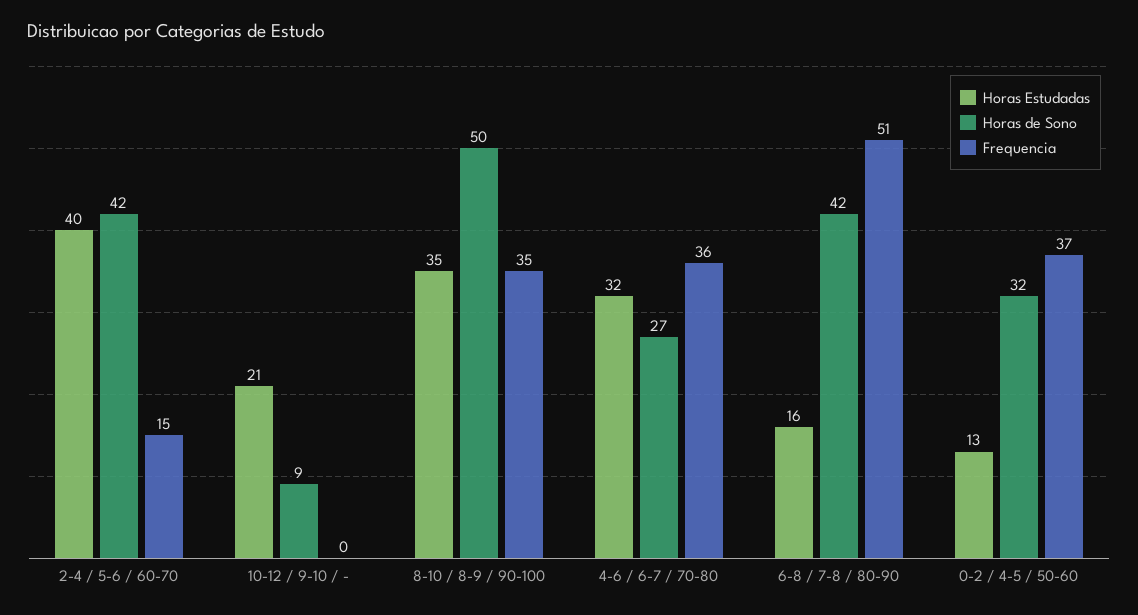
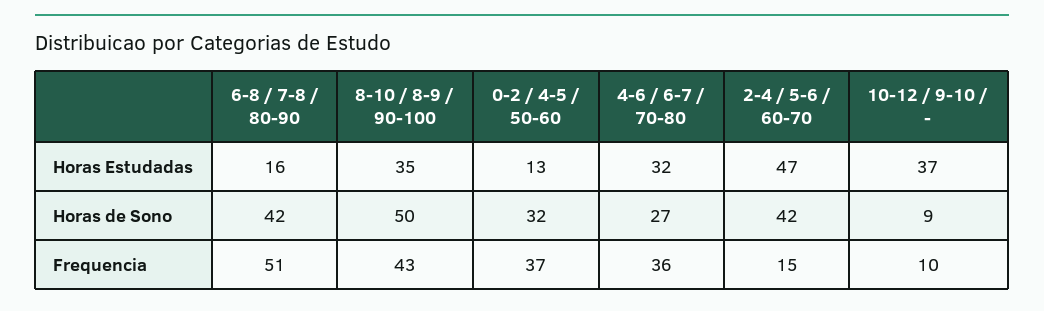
Horas Estudadas, 2-4 / 5-6 / 60-70: 40 -> 47
Horas Estudadas, 10-12 / 9-10 / -: 21 -> 37
Frequencia, 10-12 / 9-10 / -: 0 -> 10
Frequencia, 8-10 / 8-9 / 90-100: 35 -> 43

